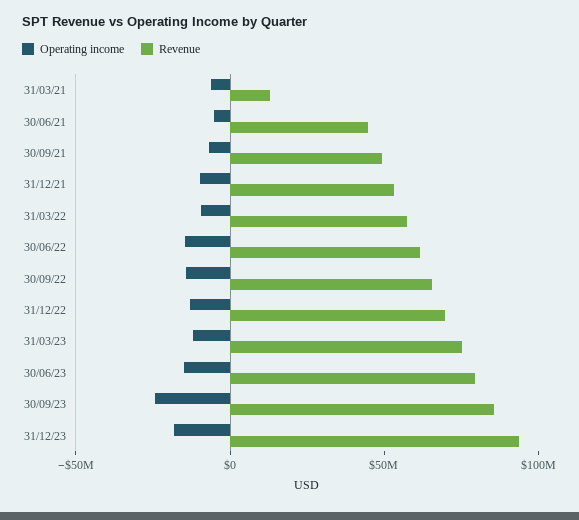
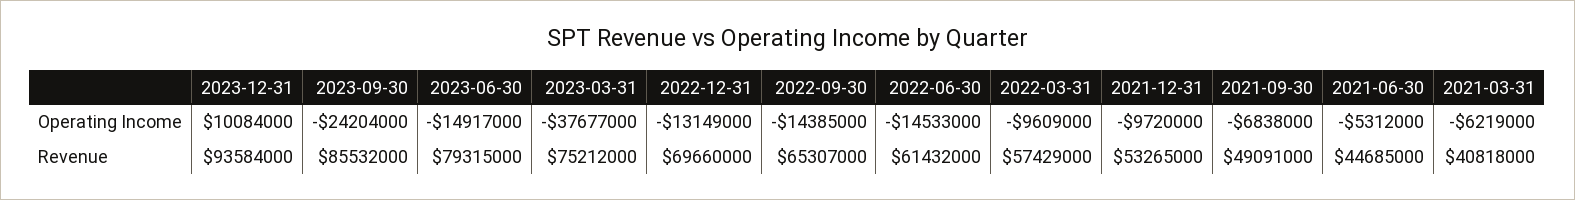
Revenue, 31/03/21: 10000000 -> 40818000
Operating income, 31/03/23: -10000000 -> -37677000
Operating income, 31/12/23: -20000000 -> 10084000

